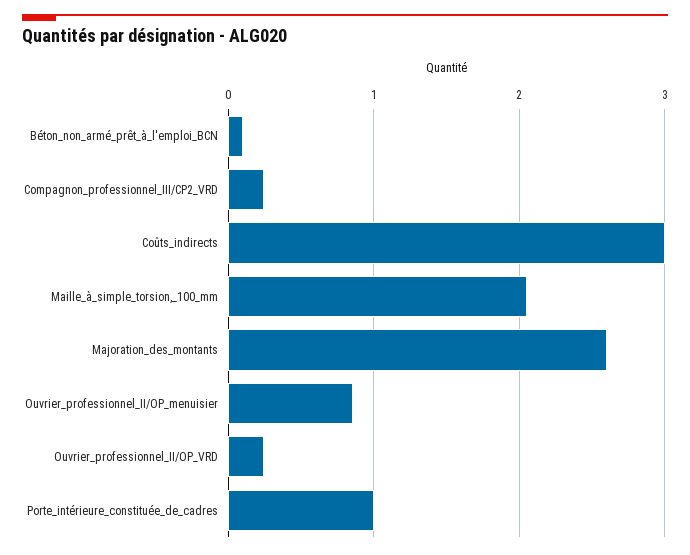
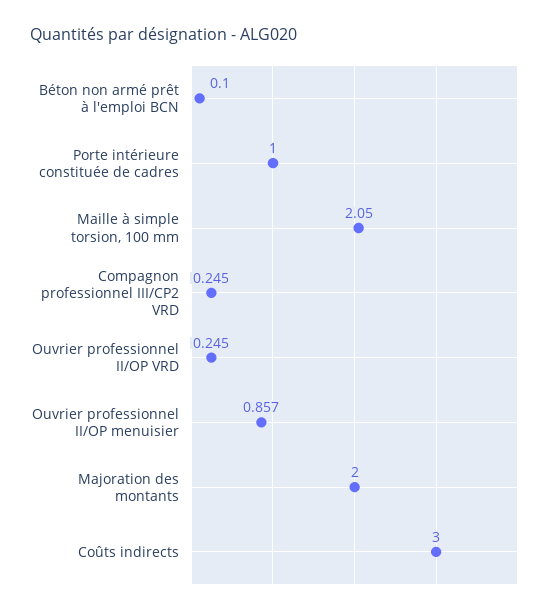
Majoration_des_montants: 2.6 -> 2

